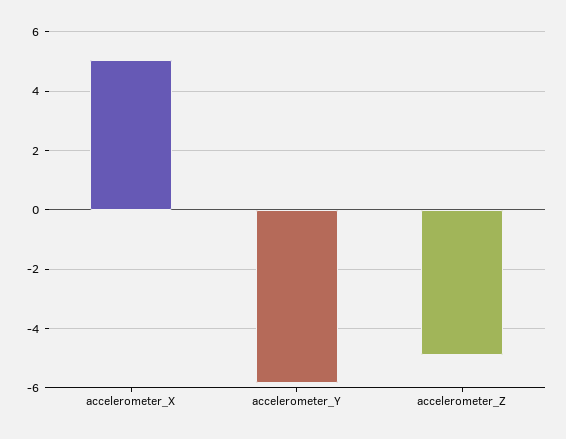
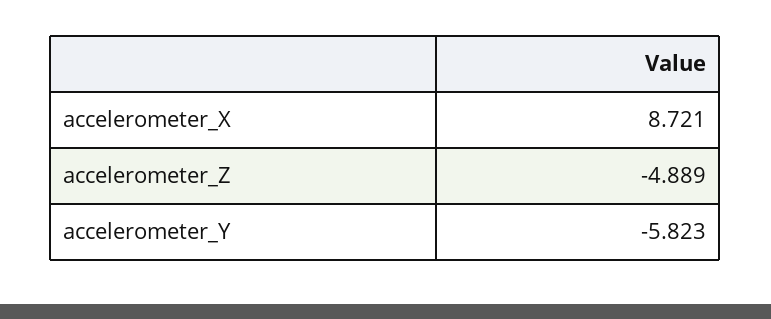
accelerometer_X: 5 -> 8.721

